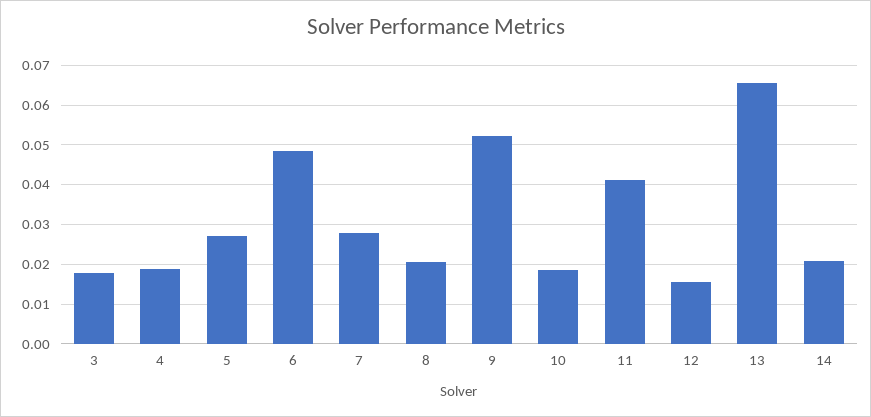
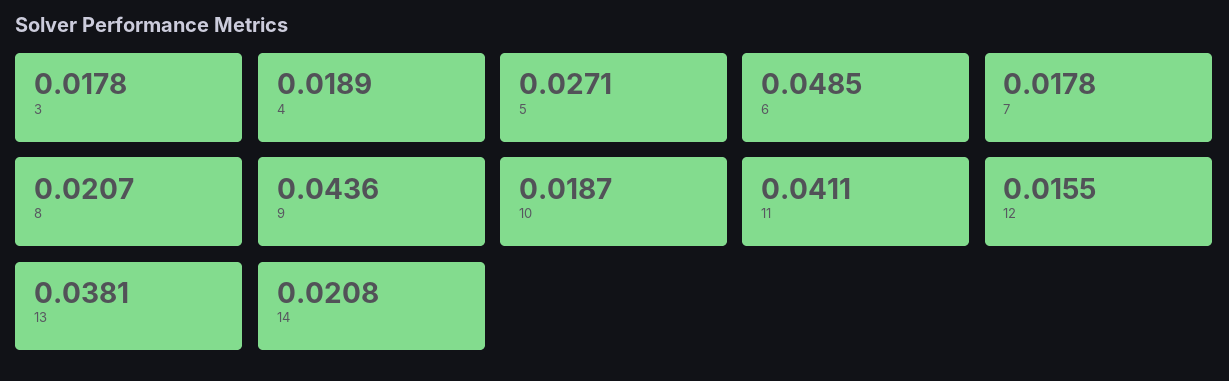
7: 0.028 -> 0.0178
9: 0.052 -> 0.0436
13: 0.066 -> 0.0381

